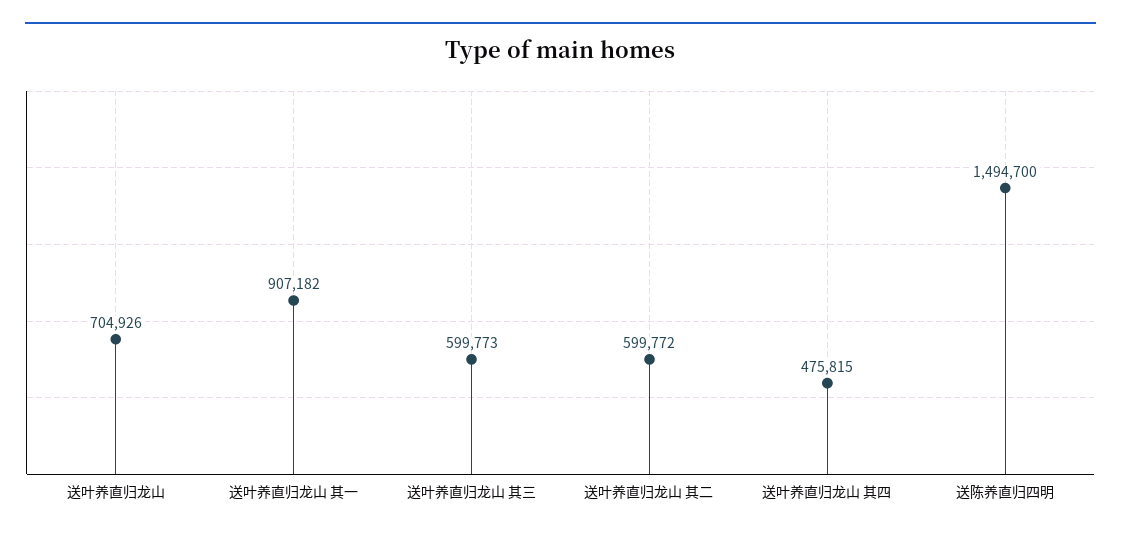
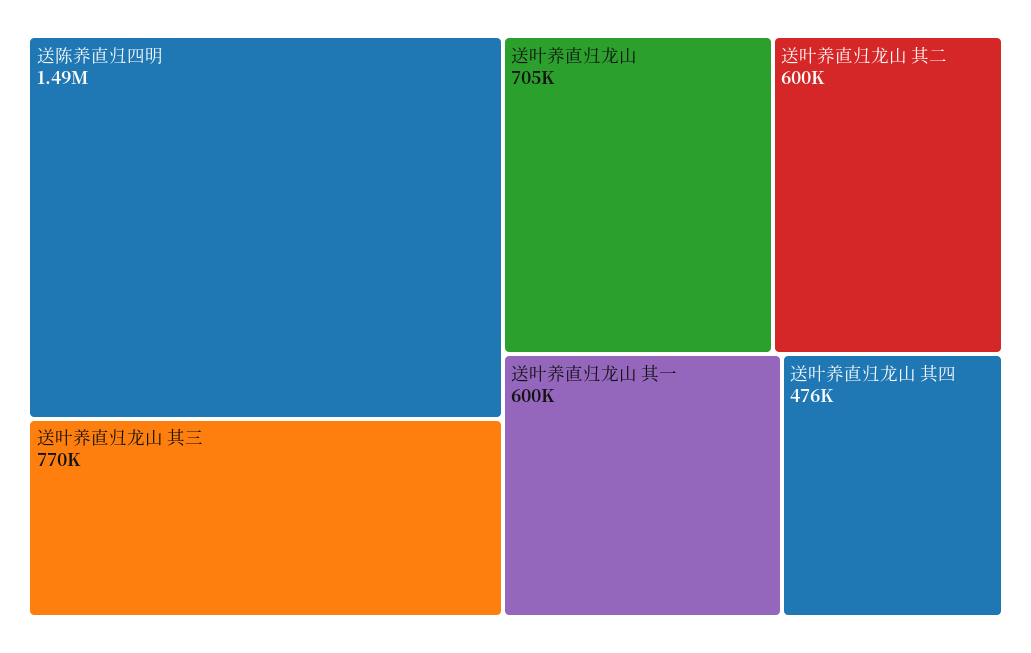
送叶养直归龙山 其一: 907182 -> 600000
送叶养直归龙山 其三: 599773 -> 770000

